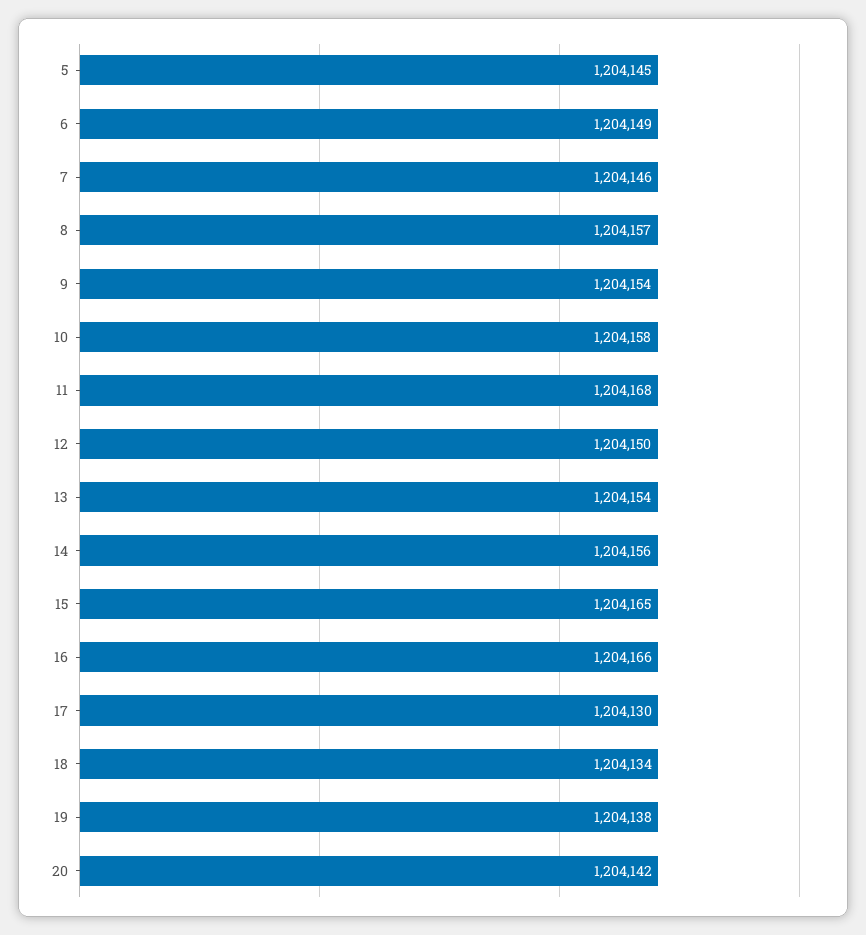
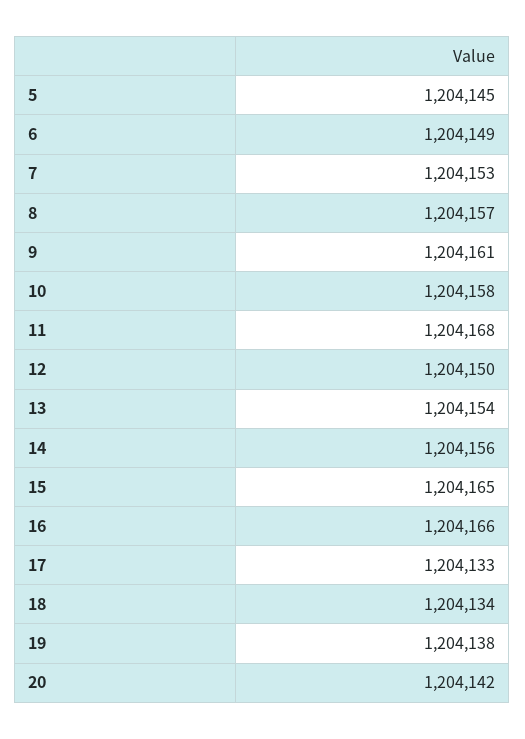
7: 1204146 -> 1204153
9: 1204154 -> 1204161
17: 1204130 -> 1204133

